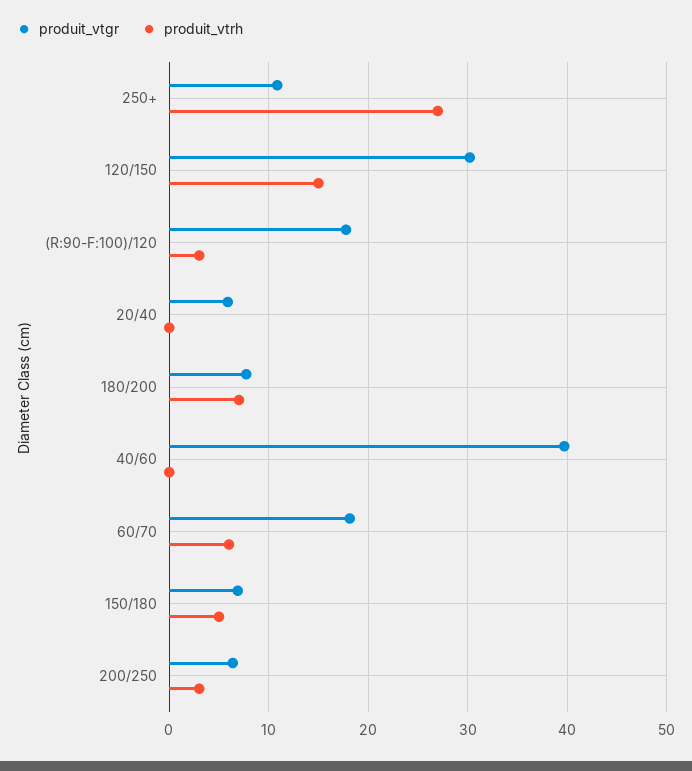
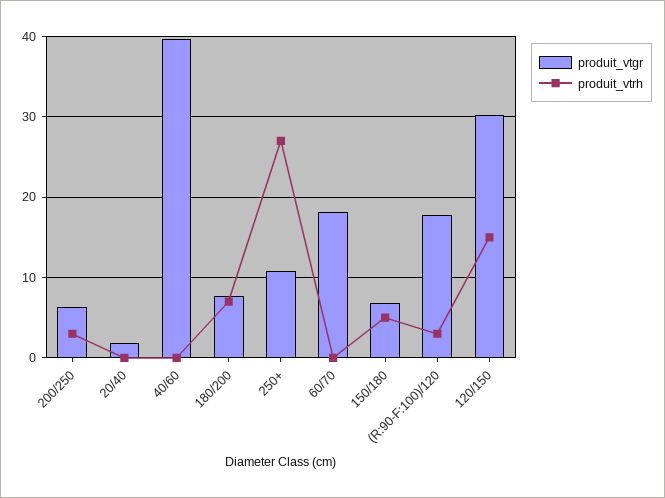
produit_vtgr, 20/40: 6 -> 2
produit_vtrh, 60/70: 6 -> 0

